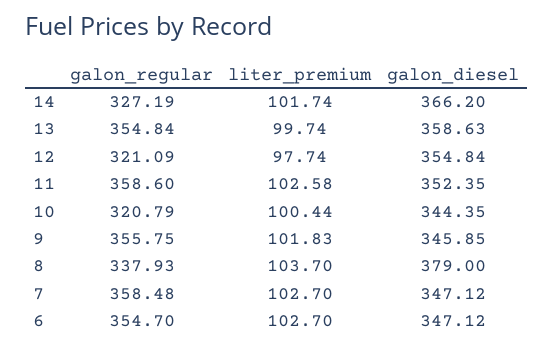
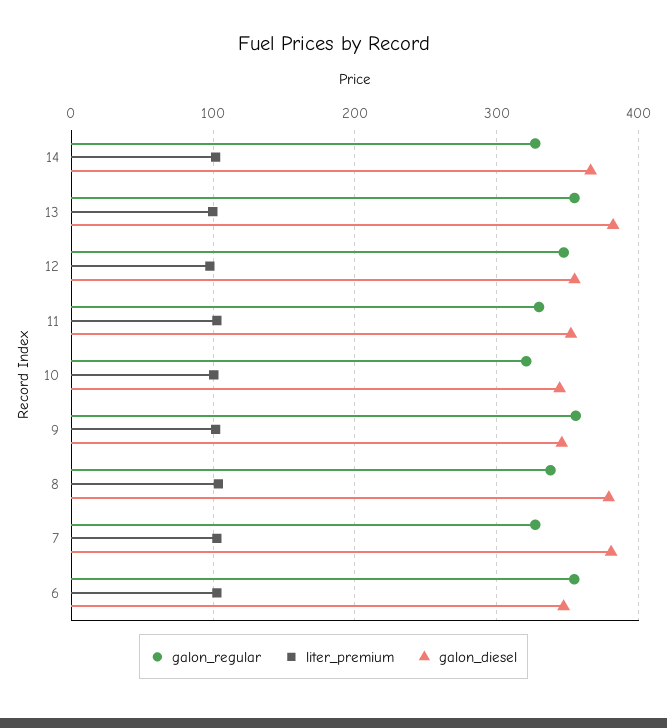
galon_diesel, 13: 358.63 -> 380
galon_regular, 12: 321.09 -> 350
galon_regular, 11: 358.6 -> 330
galon_regular, 7: 358.48 -> 330
galon_diesel, 7: 347.12 -> 380

